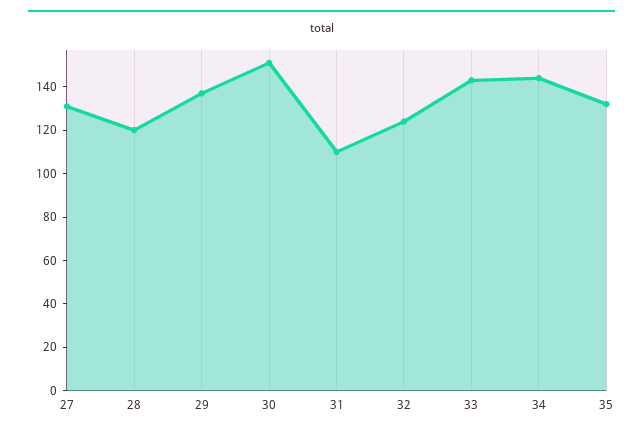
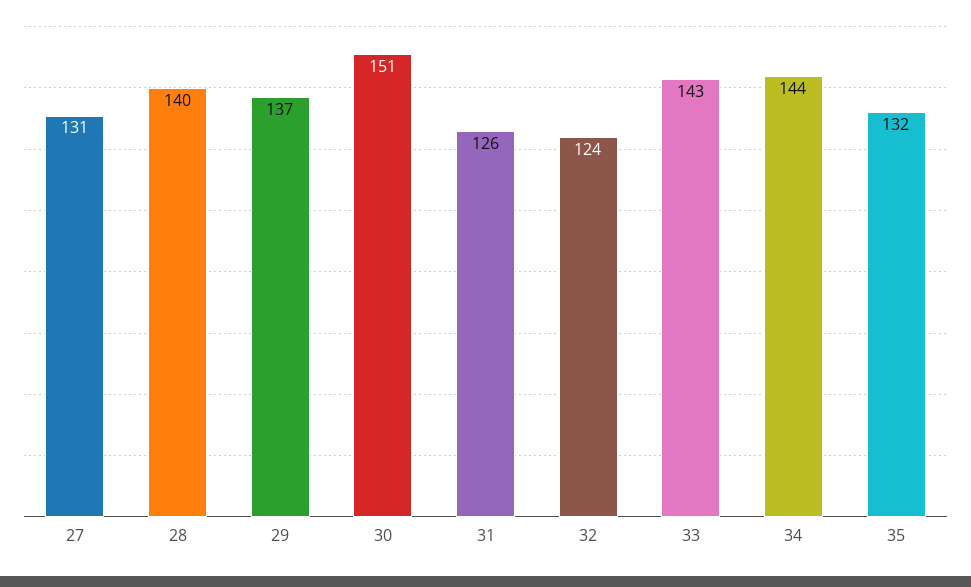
28: 120 -> 140
31: 110 -> 126

